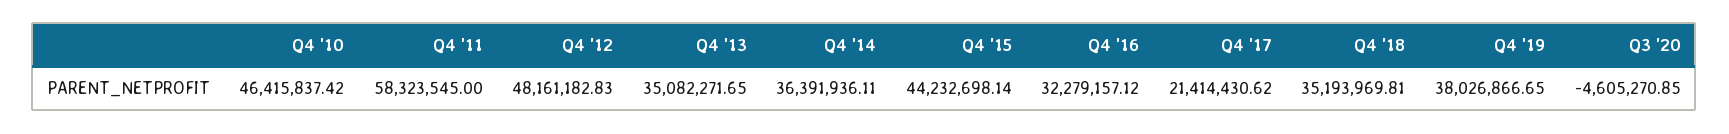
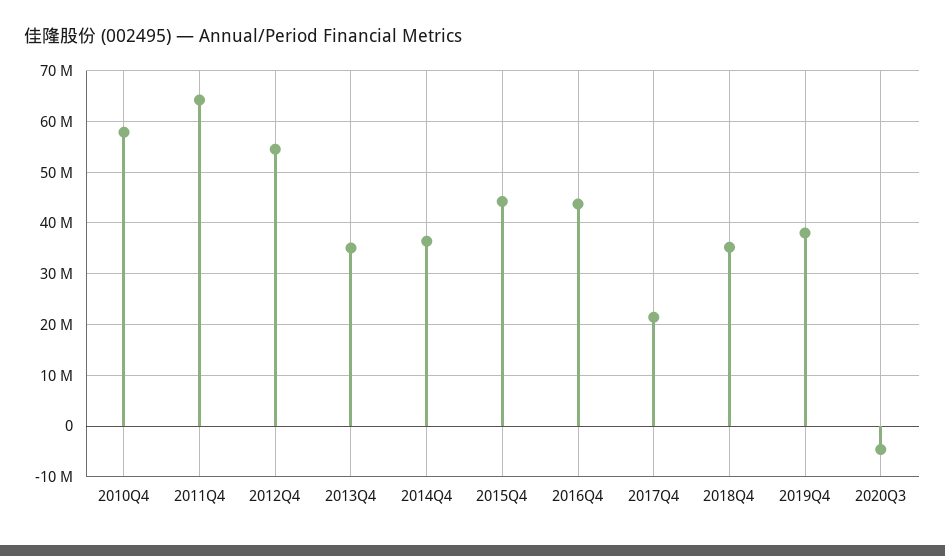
Q4 '10: 46415837.42 -> 58000000
Q4 '11: 58323545 -> 64000000
Q4 '12: 48161182.83 -> 54000000
Q4 '16: 32279157.12 -> 44000000

